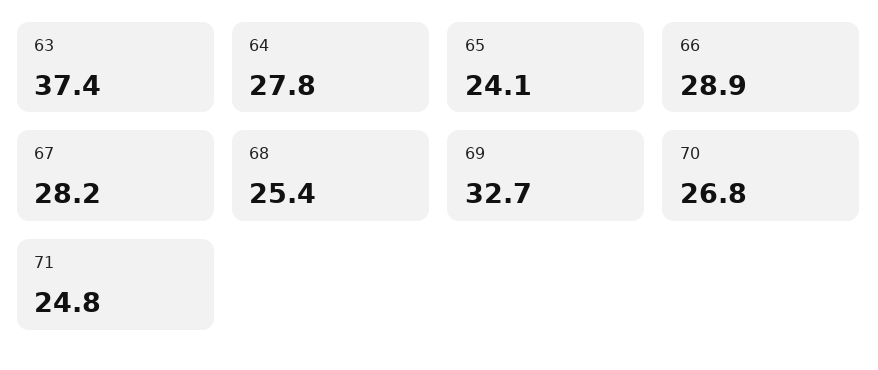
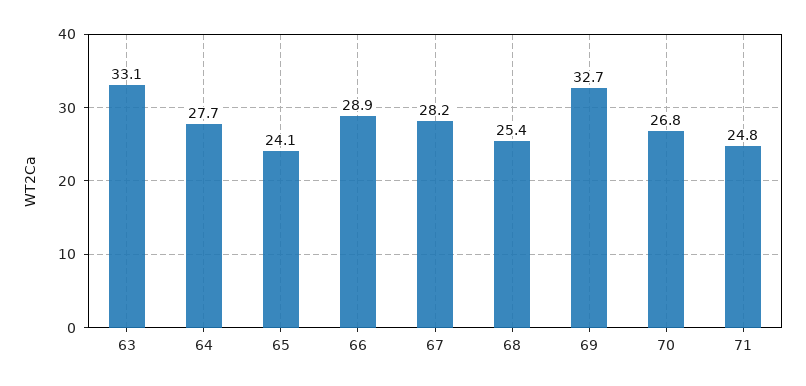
63: 37.4 -> 33.1
64: 27.8 -> 27.7

